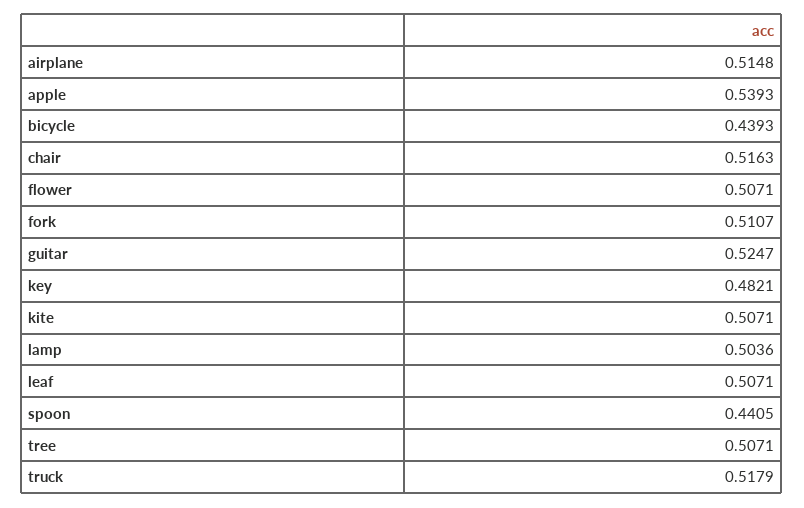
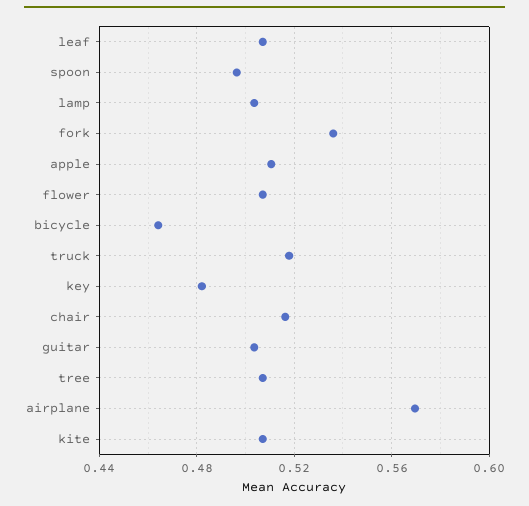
airplane: 0.5148 -> 0.57
apple: 0.5393 -> 0.51
bicycle: 0.4393 -> 0.465
fork: 0.5107 -> 0.535
guitar: 0.5247 -> 0.505
spoon: 0.4405 -> 0.495

